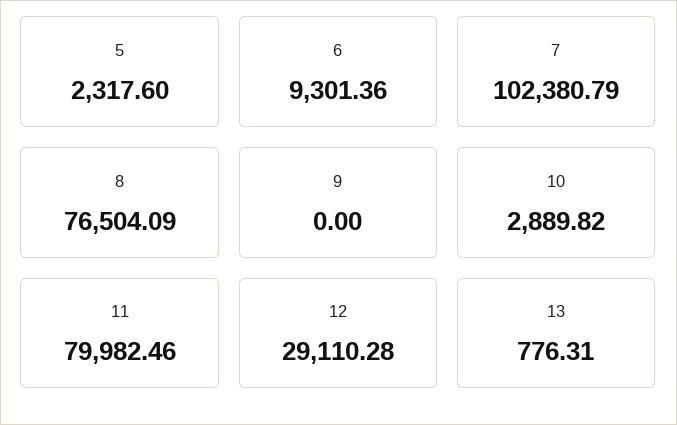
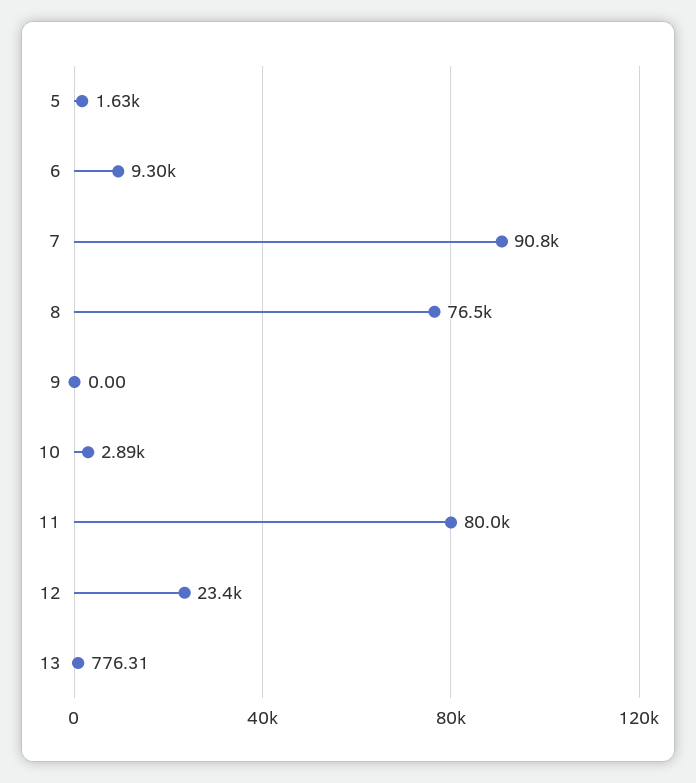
5: 2317.6 -> 1630
7: 102380.79 -> 90800
12: 29110.28 -> 23400

